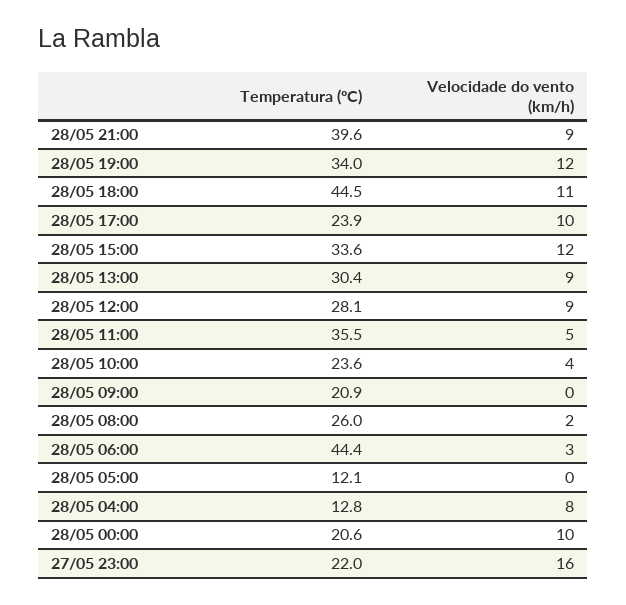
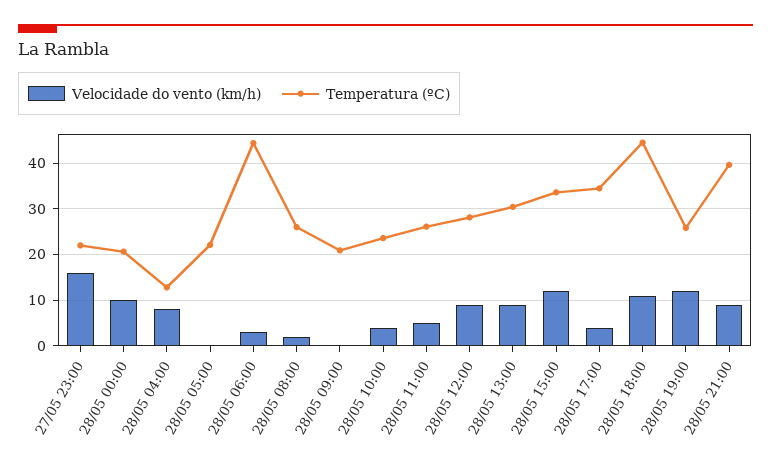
Temperatura (ºC), 28/05 19:00: 34 -> 26
Temperatura (ºC), 28/05 17:00: 23.9 -> 34
Velocidade do vento (km/h), 28/05 17:00: 10 -> 4
Temperatura (ºC), 28/05 11:00: 35.5 -> 26
Temperatura (ºC), 28/05 05:00: 12.1 -> 22

